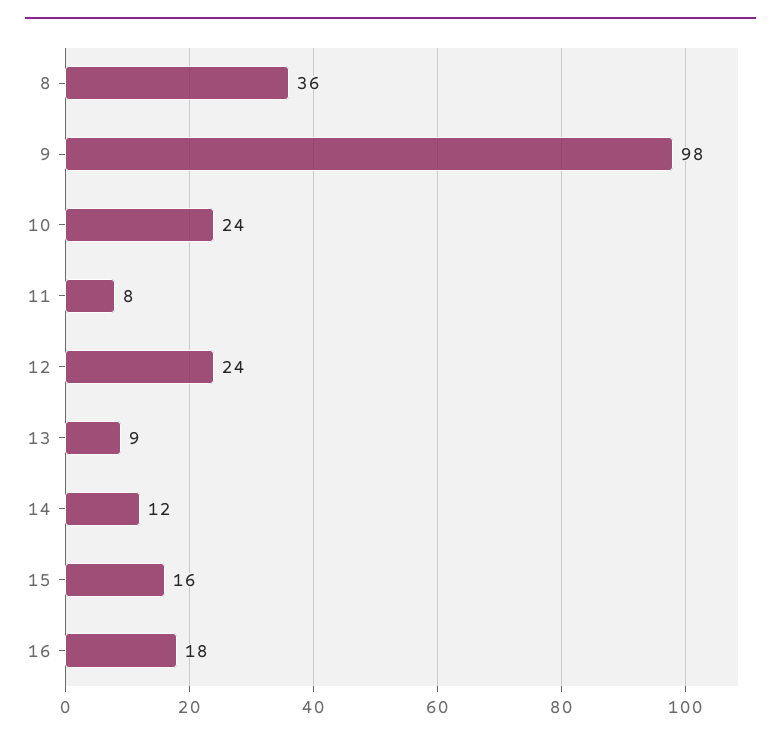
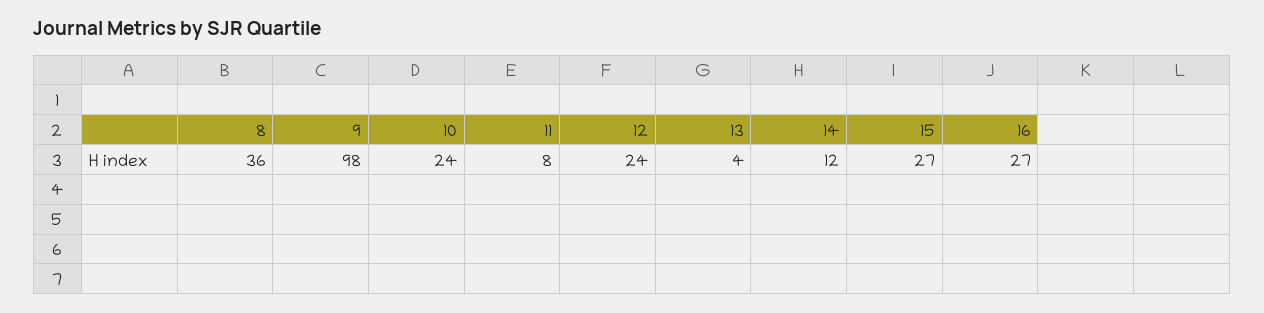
13: 9 -> 4
15: 16 -> 27
16: 18 -> 27

